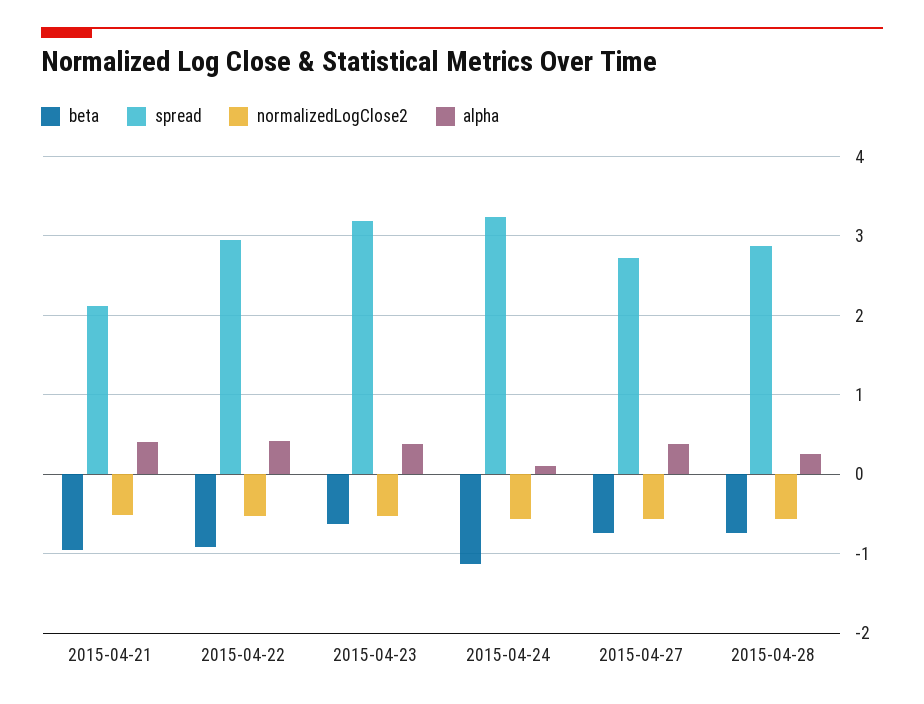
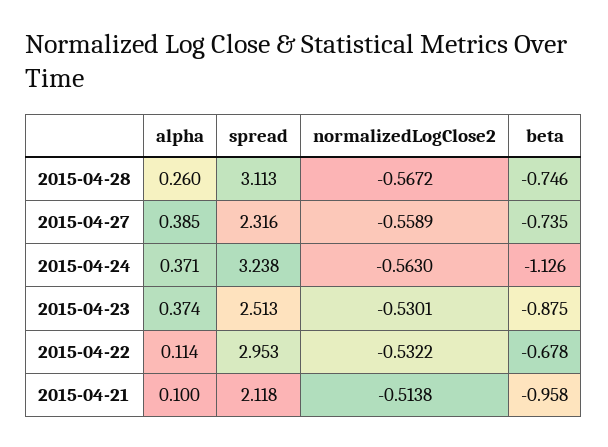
alpha, 2015-04-21: 0.4 -> 0.1
beta, 2015-04-22: -0.9 -> -0.678
alpha, 2015-04-22: 0.4 -> 0.114
beta, 2015-04-23: -0.6 -> -0.875
spread, 2015-04-23: 3.2 -> 2.513
alpha, 2015-04-24: 0.1 -> 0.371
spread, 2015-04-27: 2.7 -> 2.316
spread, 2015-04-28: 2.9 -> 3.113

